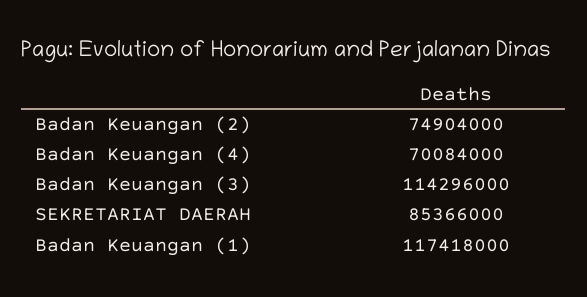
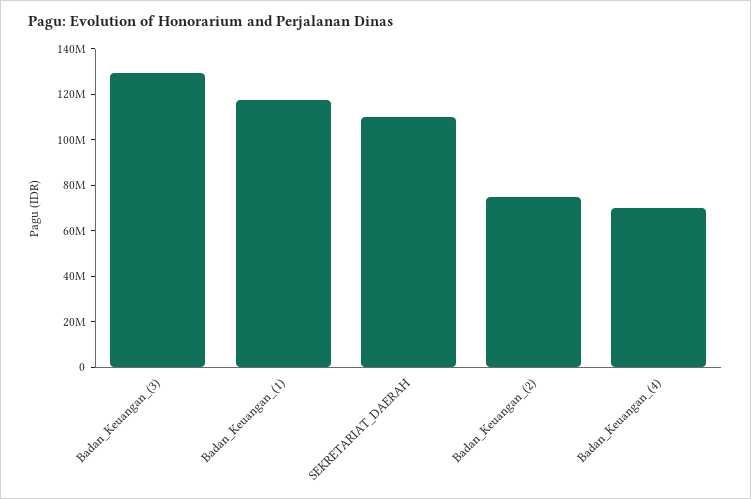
Badan Keuangan (3): 114296000 -> 130000000
SEKRETARIAT DAERAH: 85366000 -> 110000000

